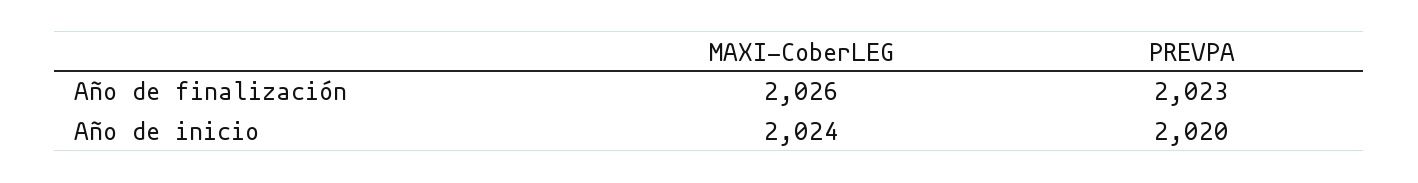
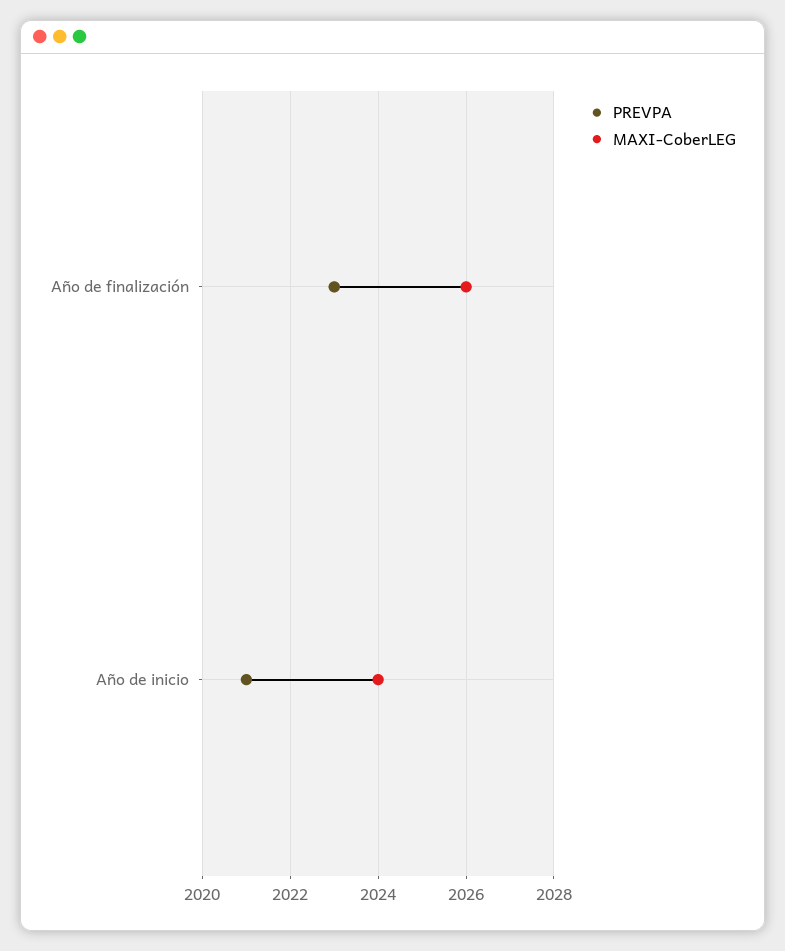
PREVPA, Año de inicio: 2020 -> 2021

